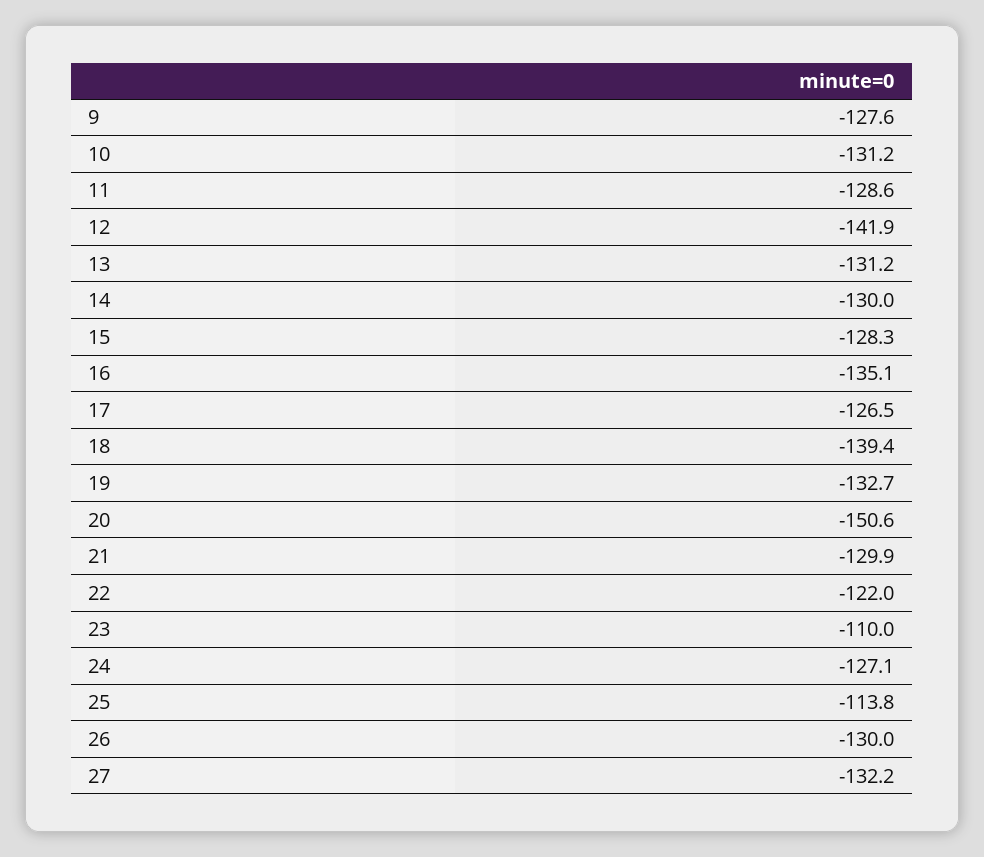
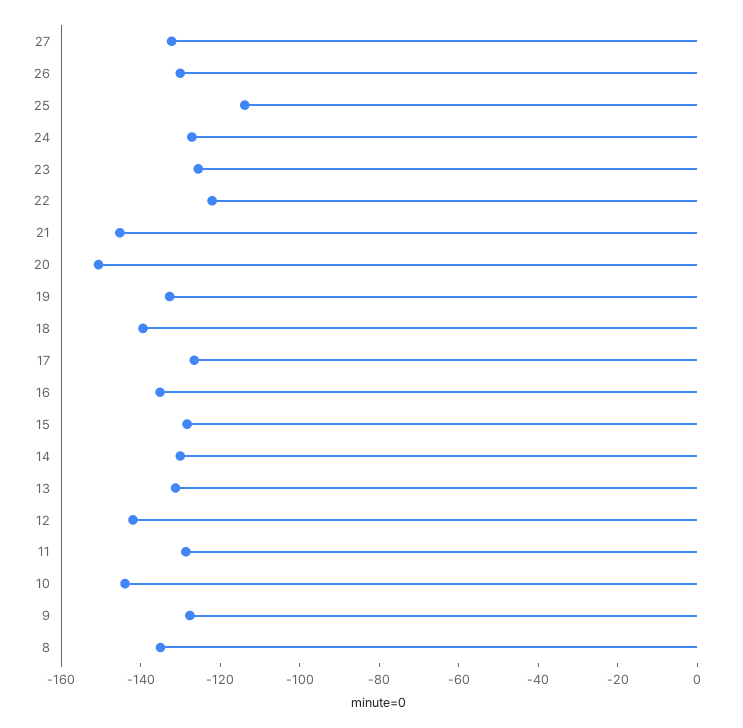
10: -131.2 -> -145
21: -129.9 -> -145
23: -110 -> -125
8: none -> -135

